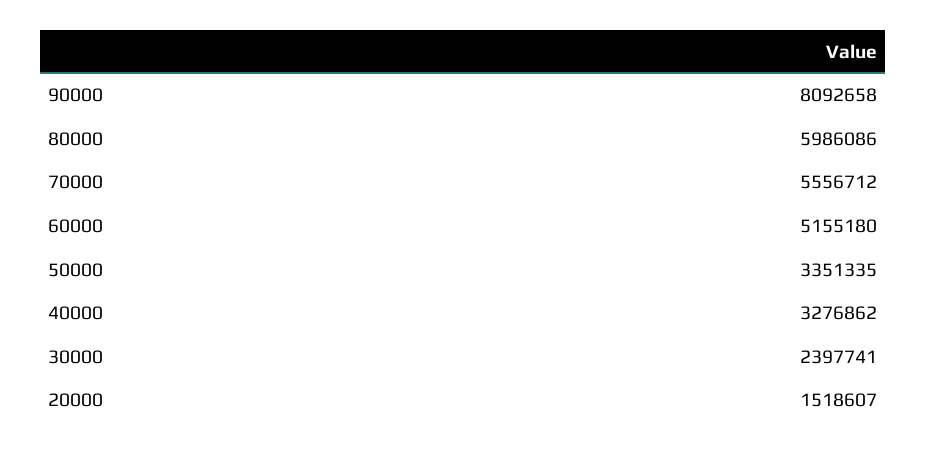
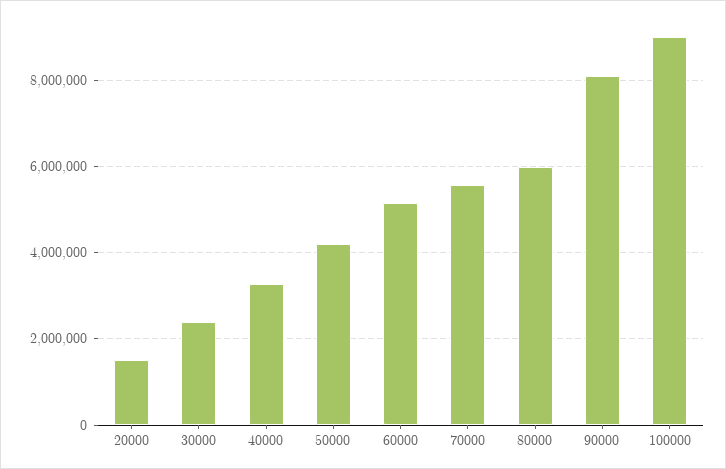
50000: 3351335 -> 4200000
100000: none -> 9000000

